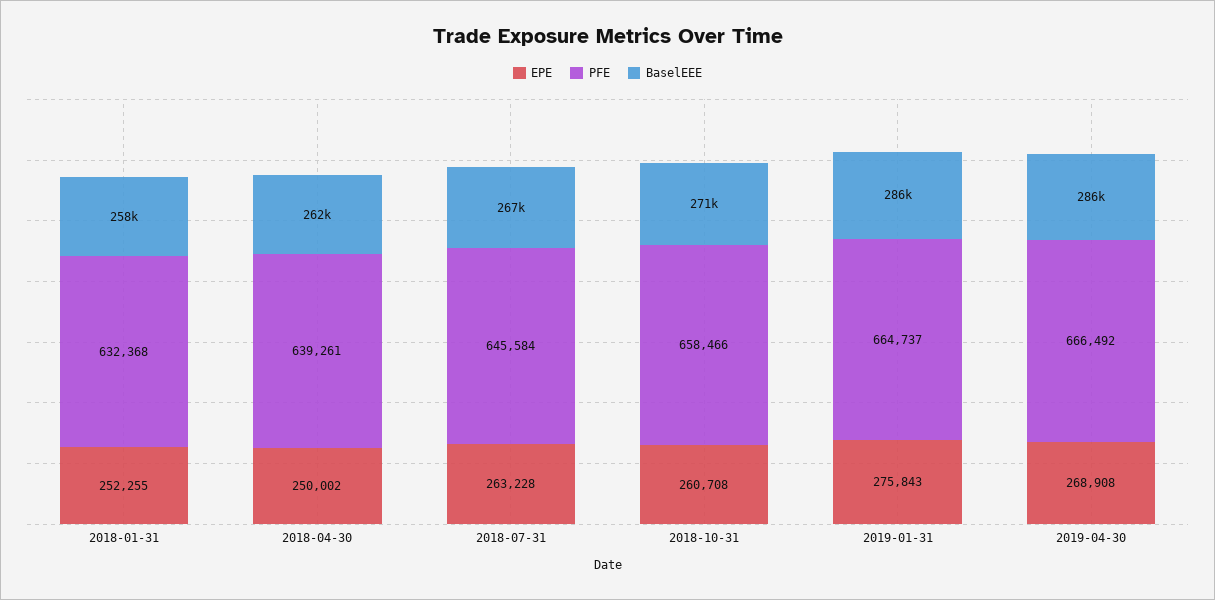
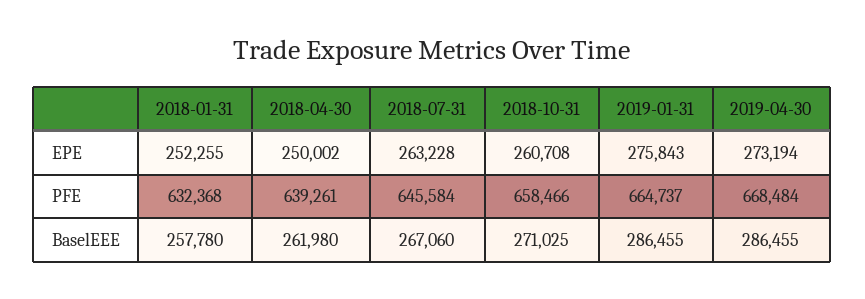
EPE, 2019-04-30: 268908 -> 273194
PFE, 2019-04-30: 666492 -> 668484

